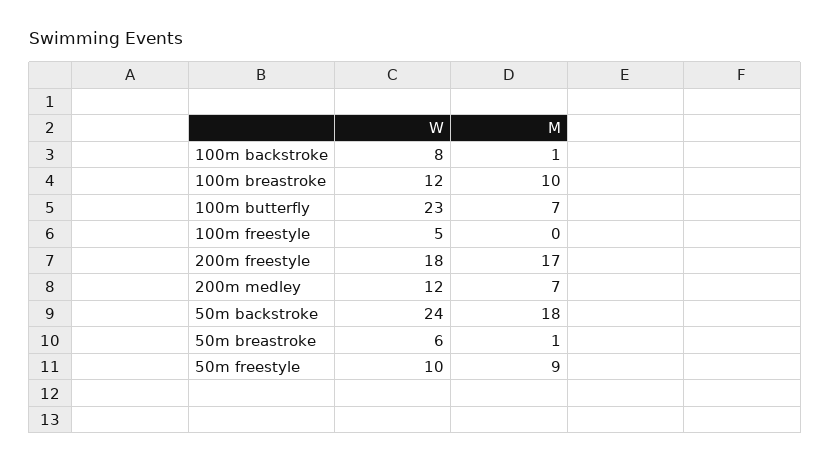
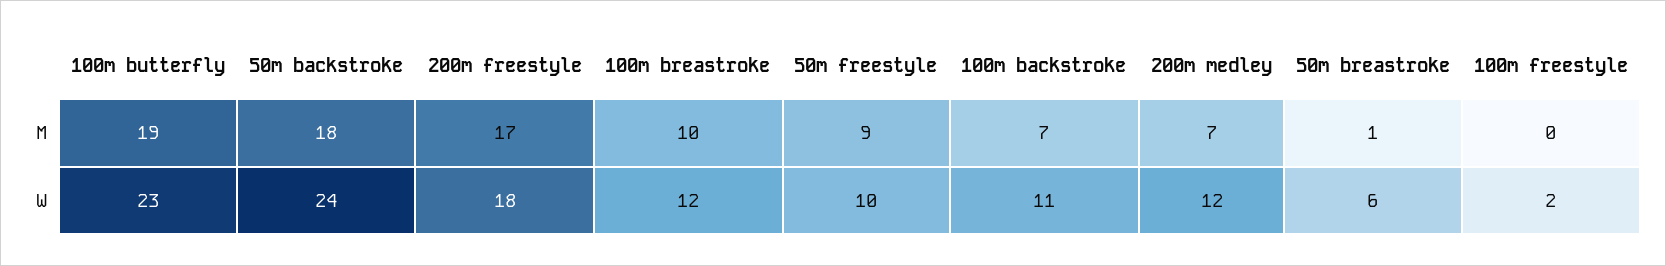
W, 100m backstroke: 8 -> 11
M, 100m backstroke: 1 -> 7
M, 100m butterfly: 7 -> 19
W, 100m freestyle: 5 -> 2

